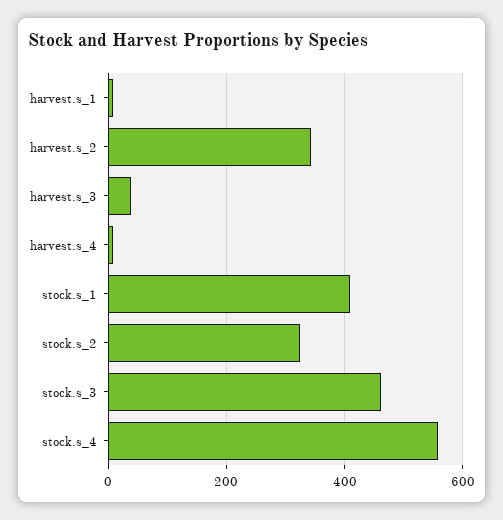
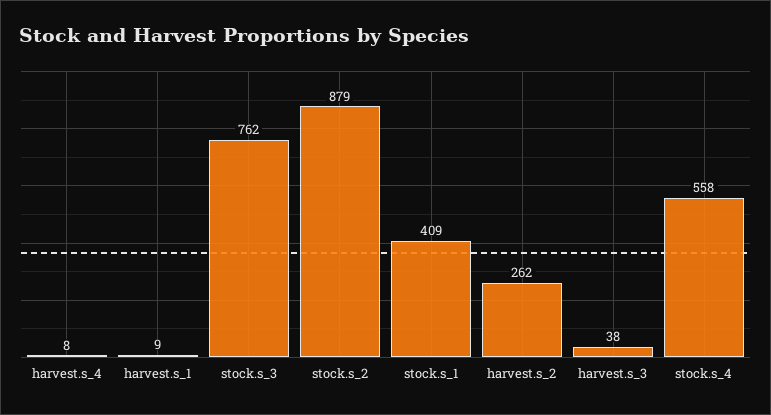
harvest.s_2: 340 -> 262
stock.s_2: 320 -> 879
stock.s_3: 460 -> 762

